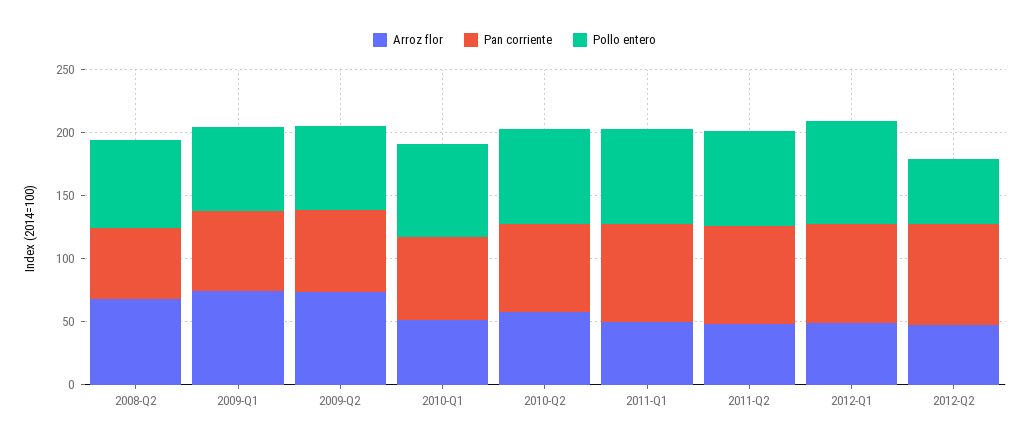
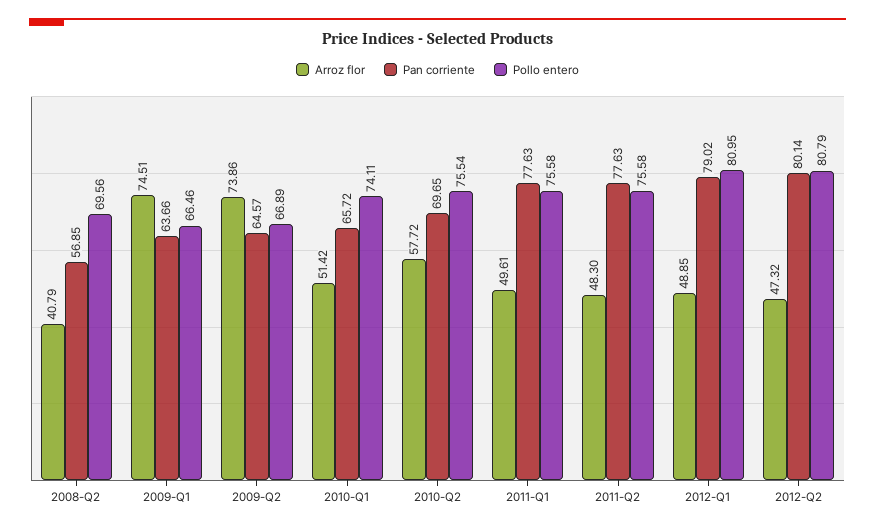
Arroz flor, 2008-Q2: 70 -> 40.79
Pollo entero, 2012-Q2: 50 -> 80.79

